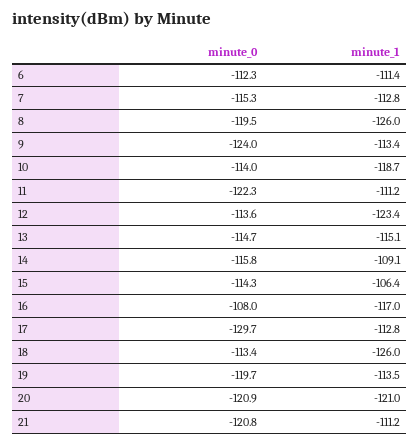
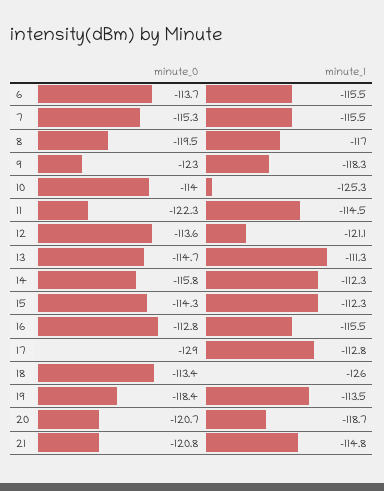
minute_0, 6: -112.3 -> -113.7
minute_1, 6: -111.4 -> -115.5
minute_1, 7: -112.8 -> -115.5
minute_1, 8: -126 -> -117
minute_0, 9: -124 -> -123
minute_1, 9: -113.4 -> -118.3
minute_1, 10: -118.7 -> -125.3
minute_1, 11: -111.2 -> -114.5
minute_1, 12: -123.4 -> -121.1
minute_1, 13: -115.1 -> -111.3
minute_1, 14: -109.1 -> -112.3
minute_1, 15: -106.4 -> -112.3
minute_0, 16: -108 -> -112.8
minute_1, 16: -117 -> -115.5
minute_0, 17: -129.7 -> -129
minute_0, 19: -119.7 -> -118.4
minute_0, 20: -120.9 -> -120.7
minute_1, 20: -121 -> -118.7
minute_1, 21: -111.2 -> -114.8

